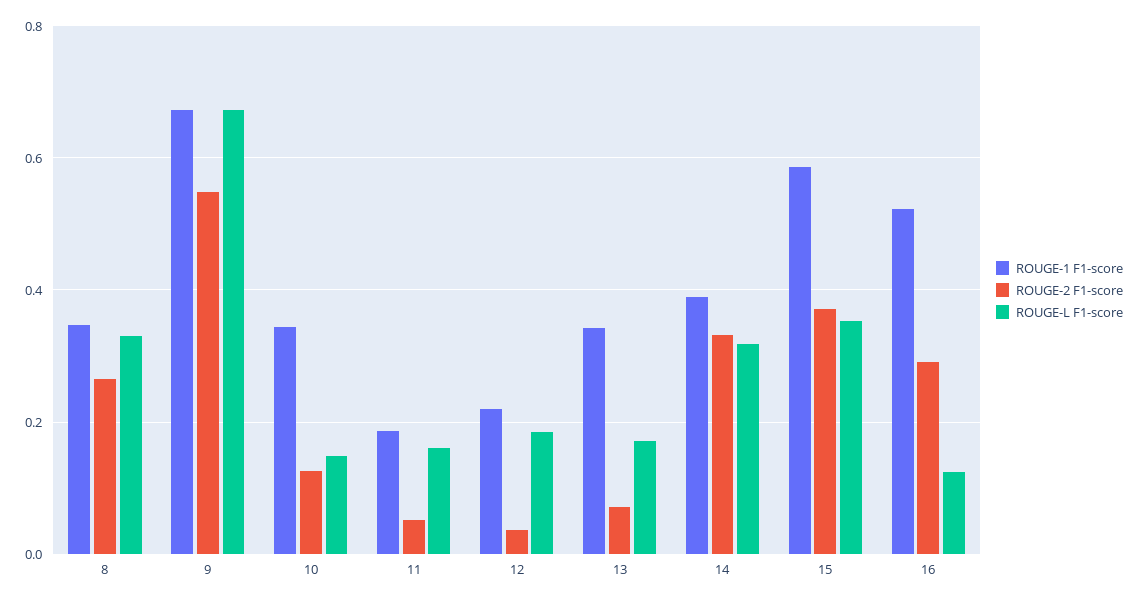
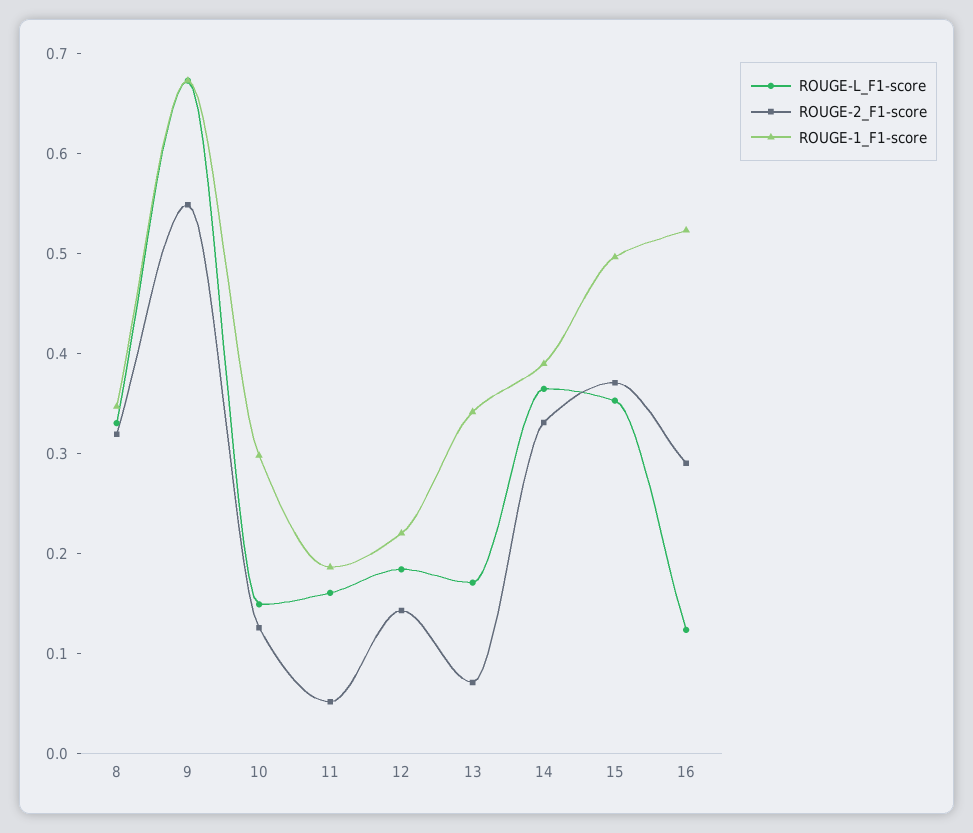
ROUGE-2 F1-score, 8: 0.26 -> 0.32
ROUGE-1 F1-score, 10: 0.34 -> 0.3
ROUGE-2 F1-score, 12: 0.04 -> 0.14
ROUGE-L F1-score, 14: 0.32 -> 0.36
ROUGE-1 F1-score, 15: 0.58 -> 0.5

